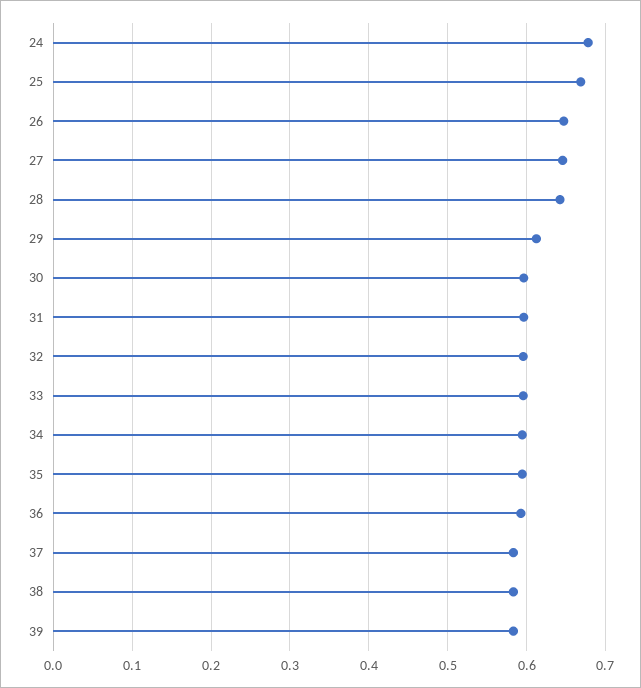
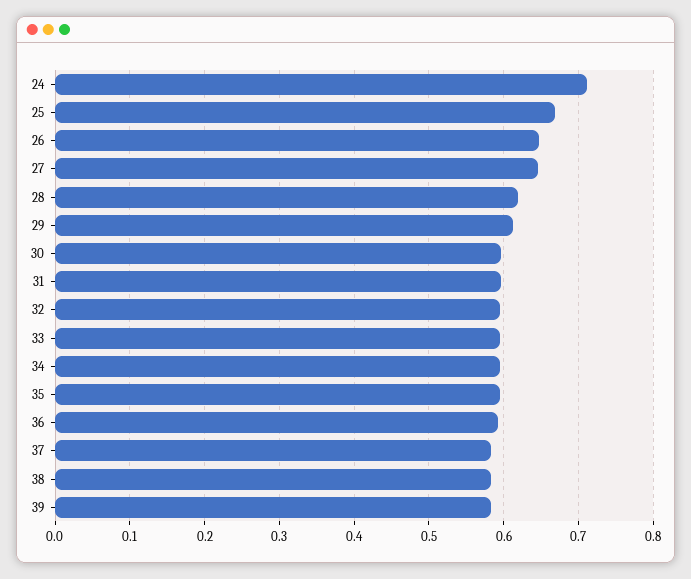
24: 0.68 -> 0.71
28: 0.64 -> 0.62

